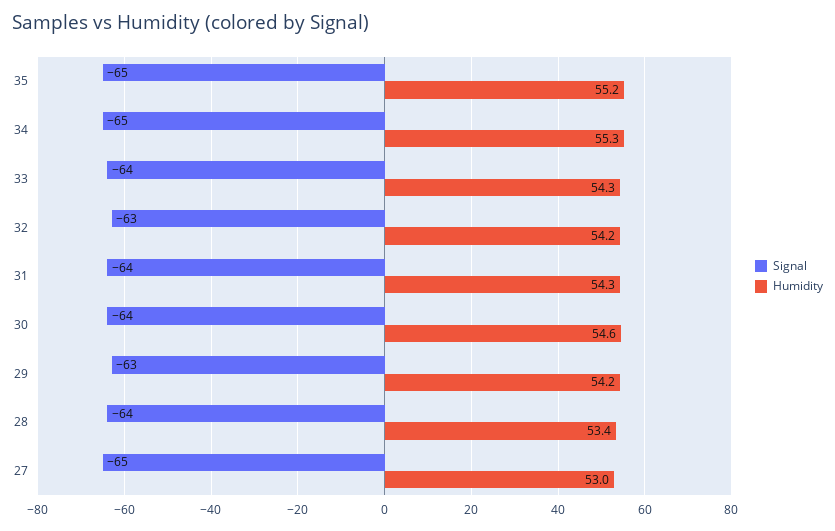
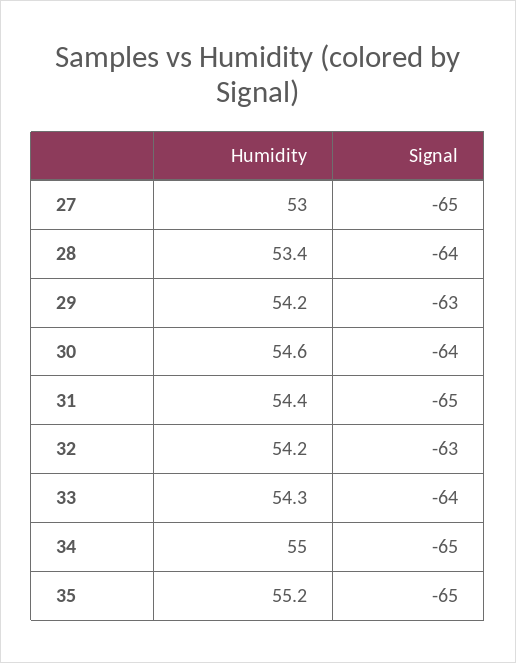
Humidity, 34: 55.3 -> 55
Signal, 31: -64 -> -65
Humidity, 31: 54.3 -> 54.4

